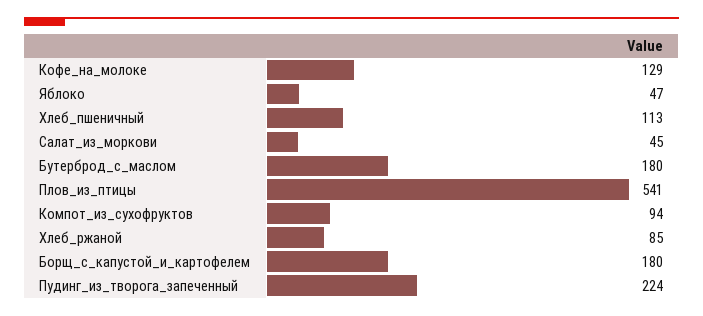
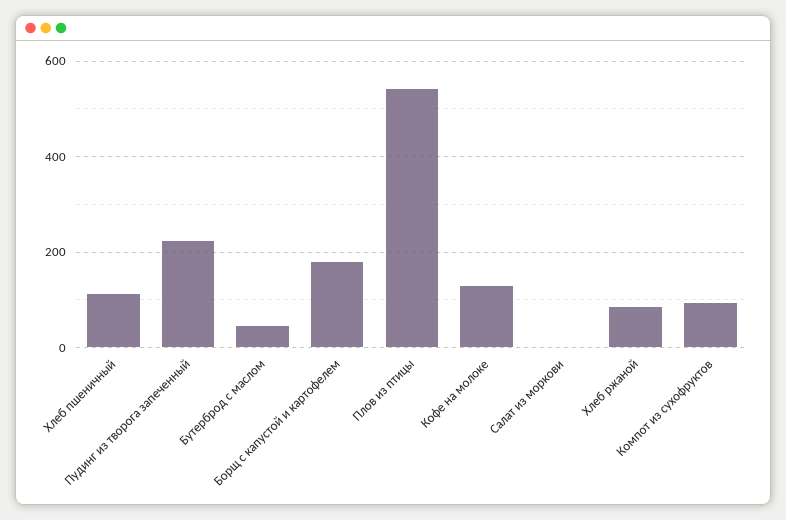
Яблоко: 47 -> none
Салат_из_моркови: 45 -> 0
Бутерброд_с_маслом: 180 -> 40

